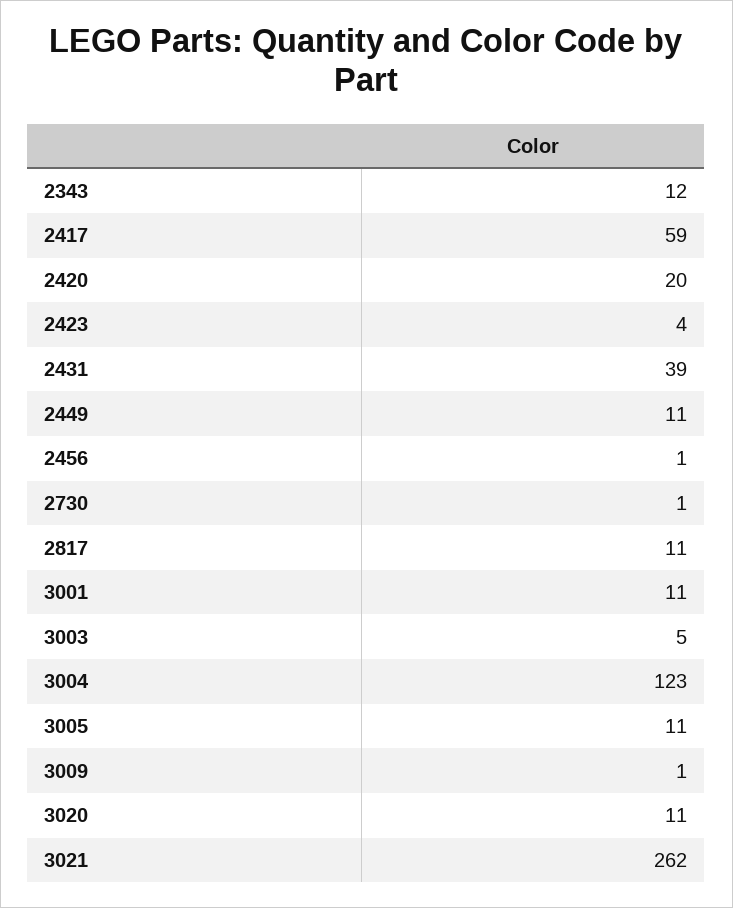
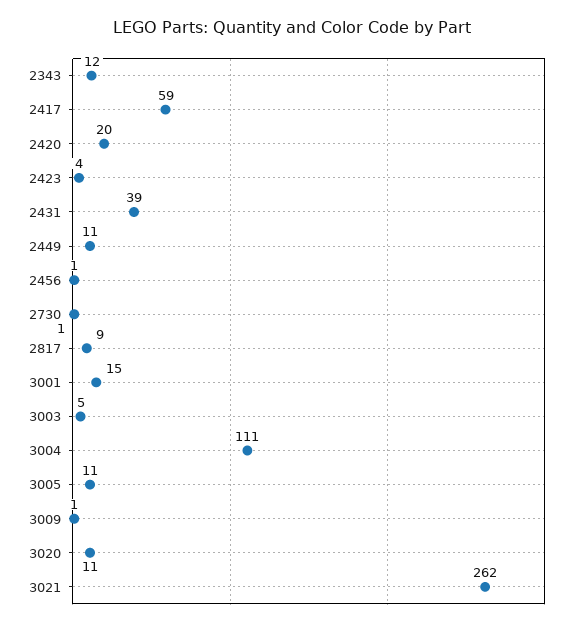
2817: 11 -> 9
3001: 11 -> 15
3004: 123 -> 111

